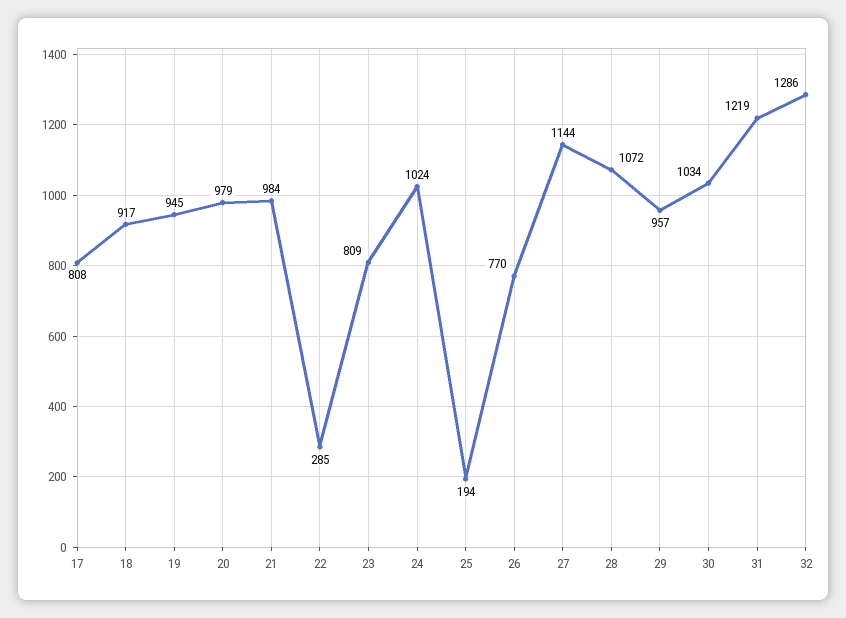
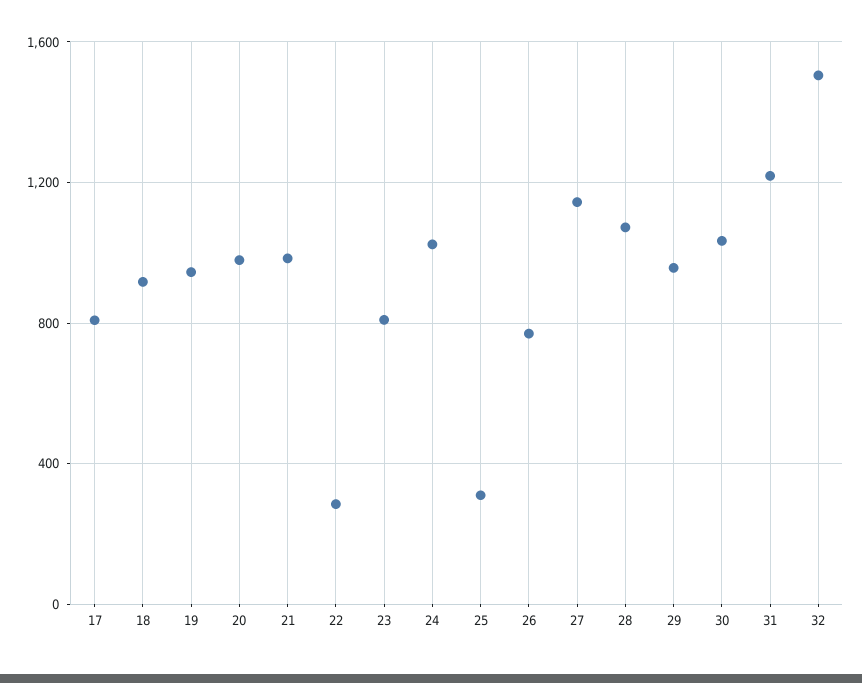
25: 194 -> 300
32: 1286 -> 1500

